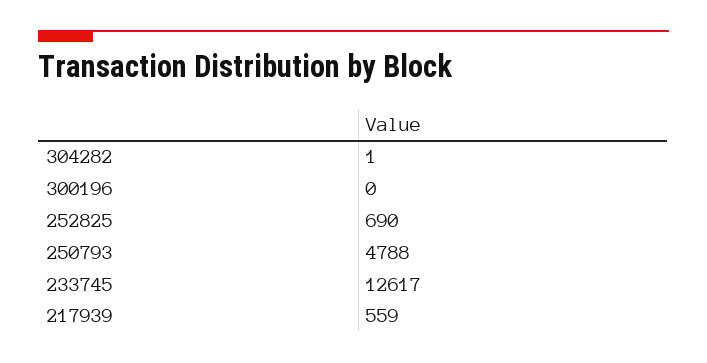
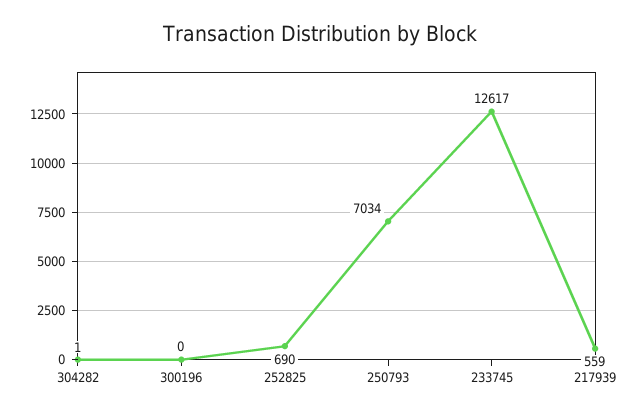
250793: 4788 -> 7034

